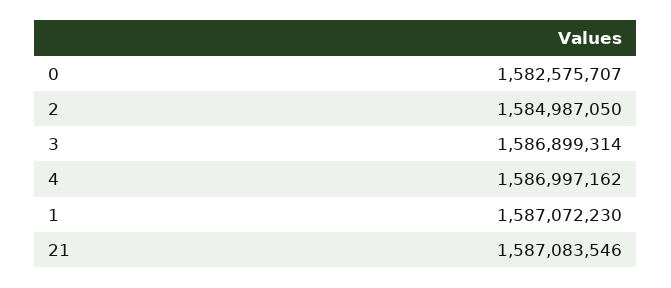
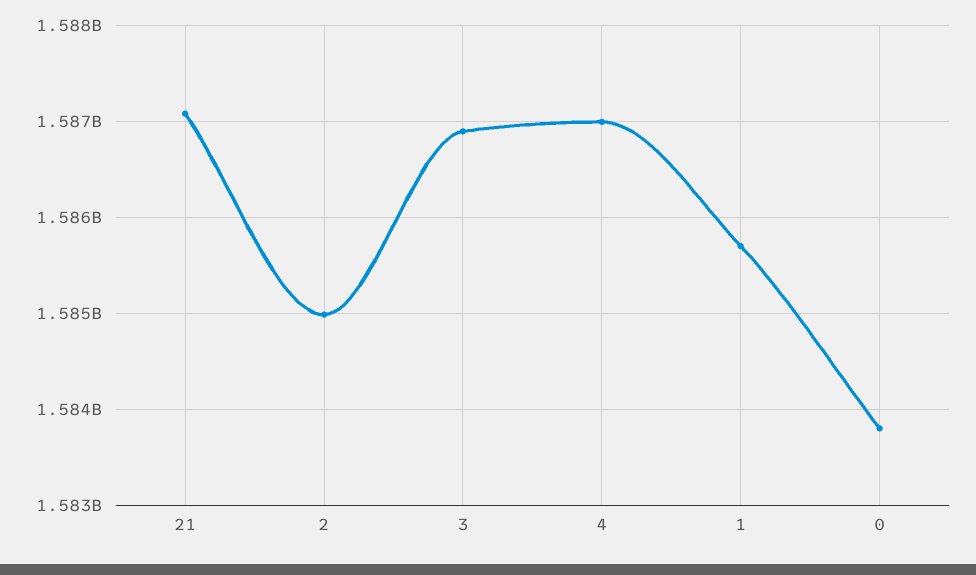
0: 1582575707 -> 1583800000
1: 1587072230 -> 1585700000

